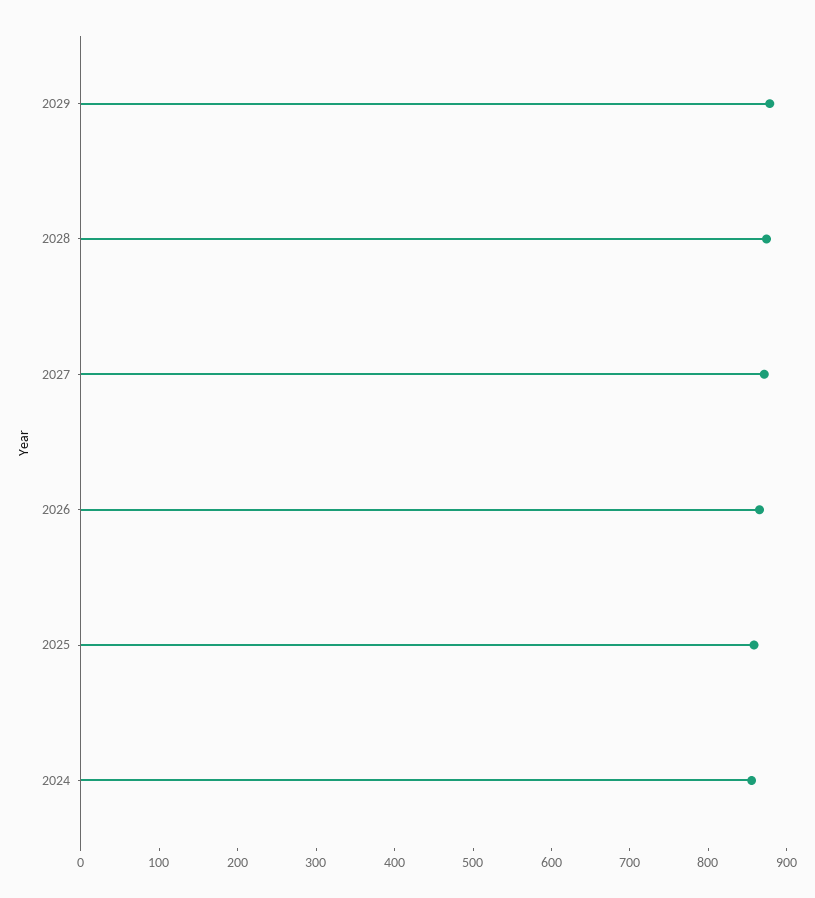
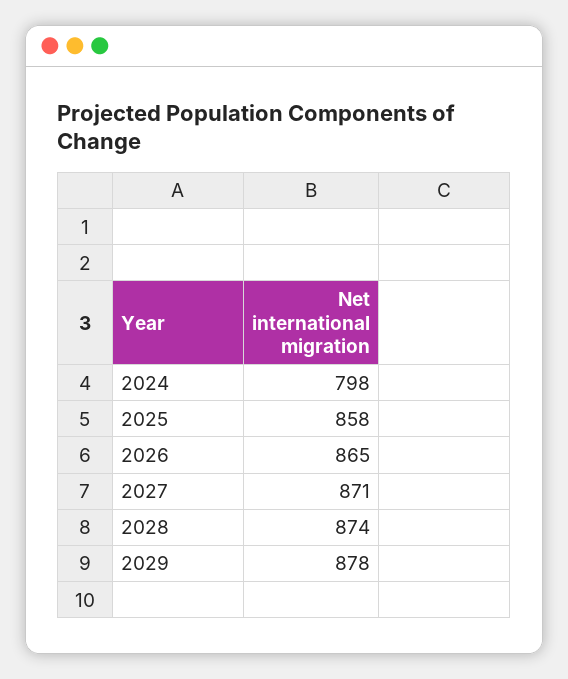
2024: 860 -> 798

